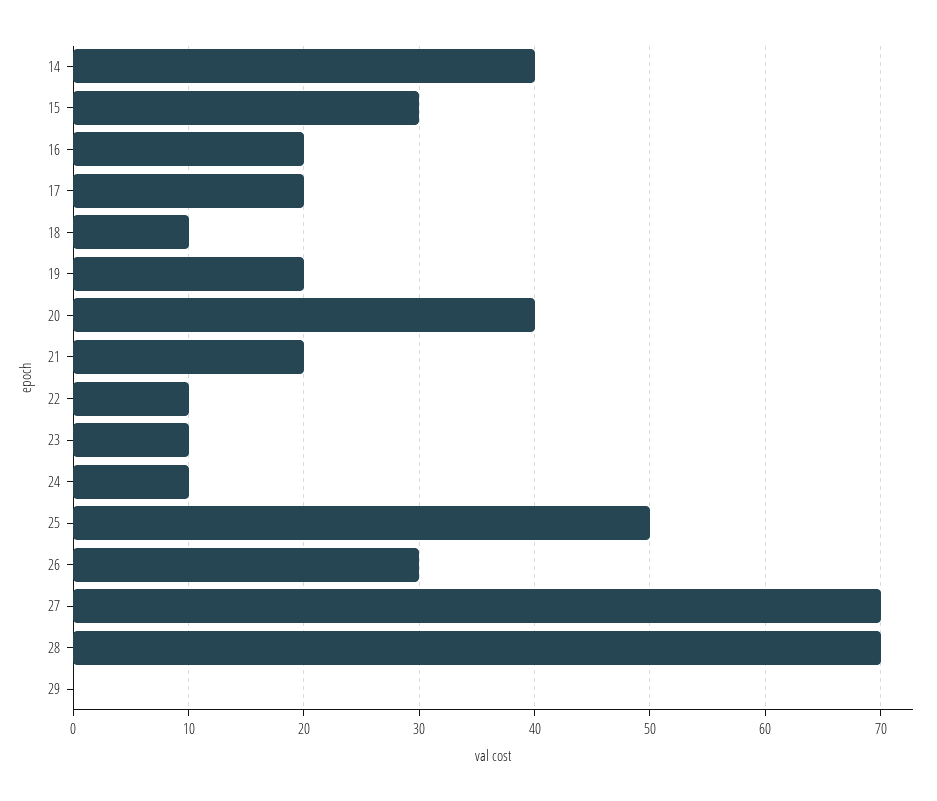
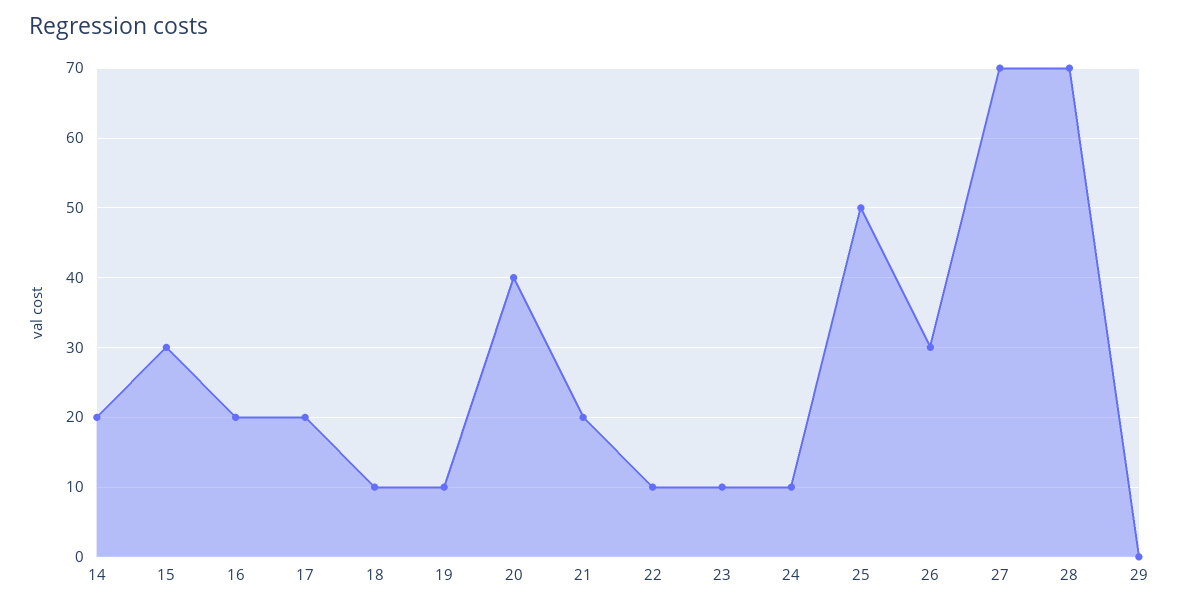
14: 40 -> 20
19: 20 -> 10

